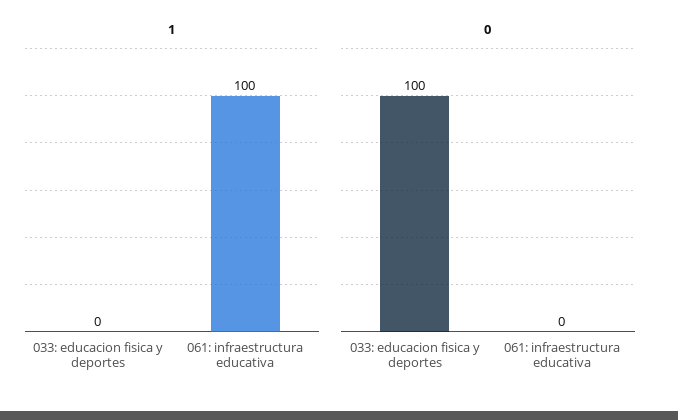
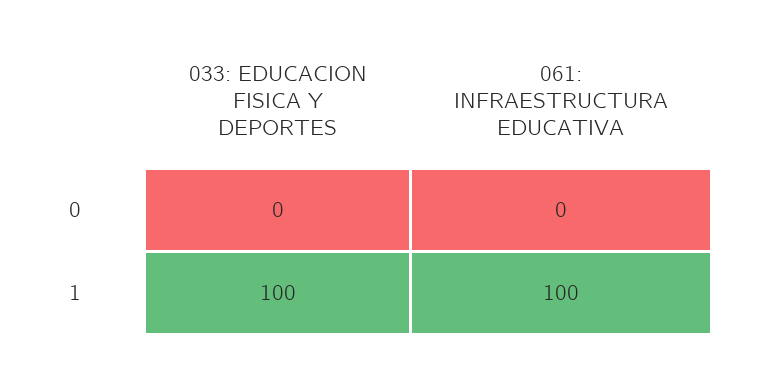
1, 033: educacion fisica y deportes: 0 -> 100
0, 033: educacion fisica y deportes: 100 -> 0

